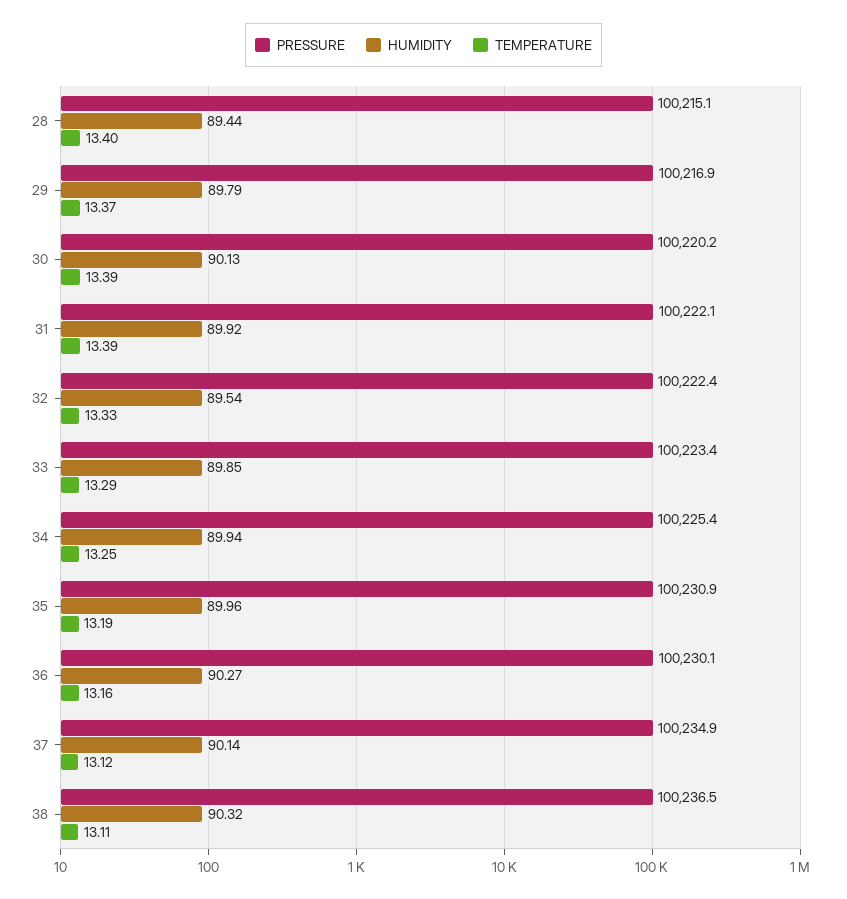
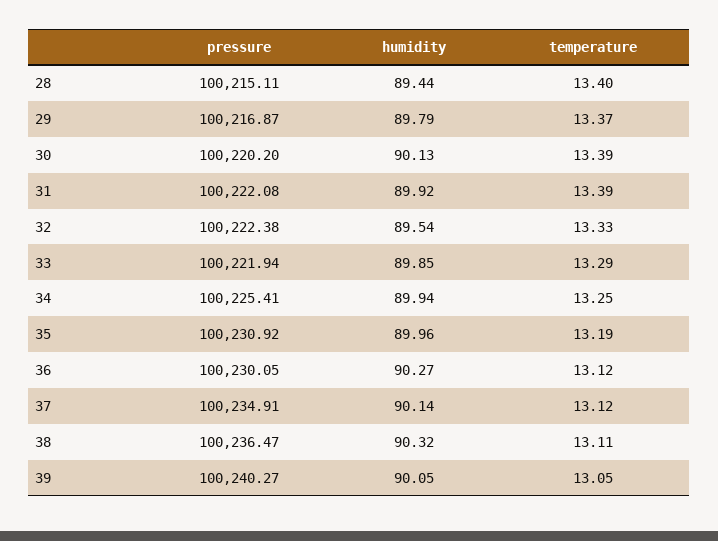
PRESSURE, 33: 100223.4 -> 100221.94
TEMPERATURE, 36: 13.16 -> 13.12
PRESSURE, 39: none -> 100240.27
HUMIDITY, 39: none -> 90.05
TEMPERATURE, 39: none -> 13.05

